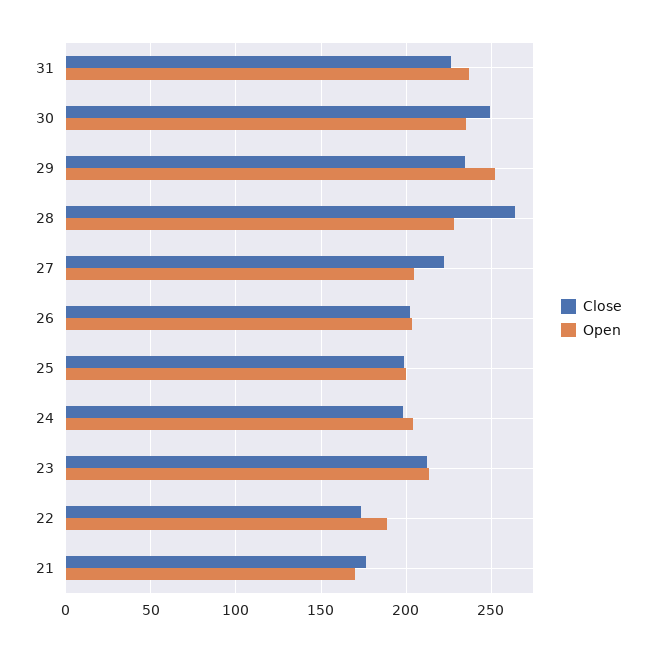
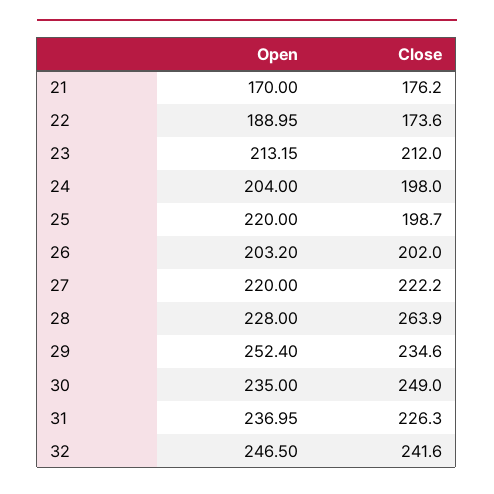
Open, 27: 205 -> 220
Open, 25: 200 -> 220
Open, 32: none -> 246.5
Close, 32: none -> 241.6

